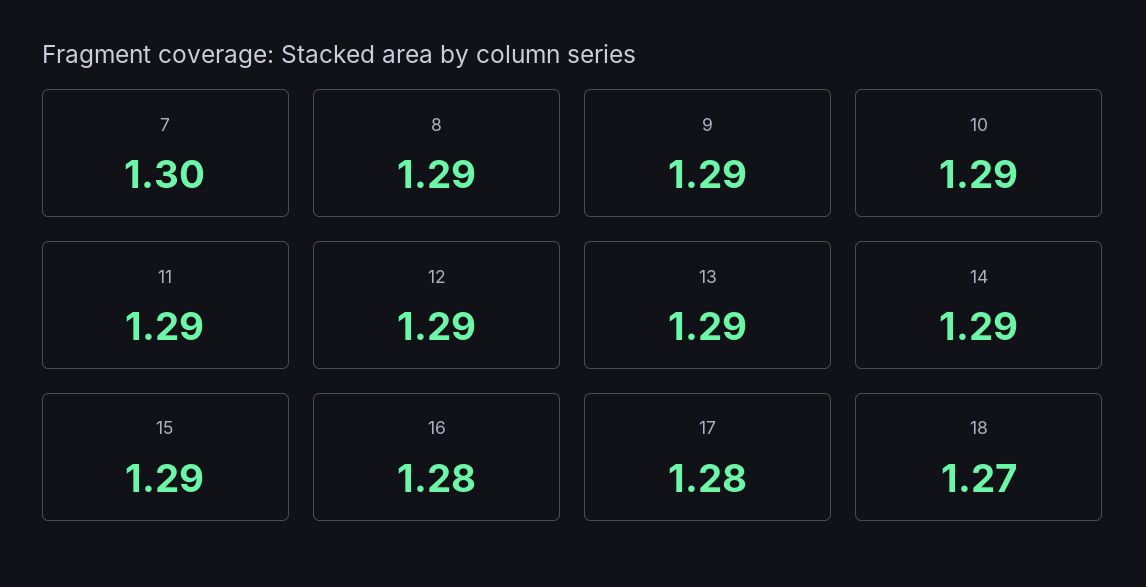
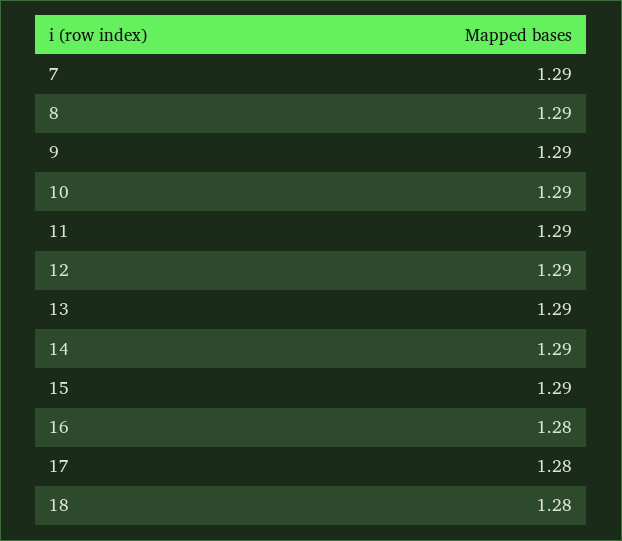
7: 1.3 -> 1.29
18: 1.27 -> 1.28

